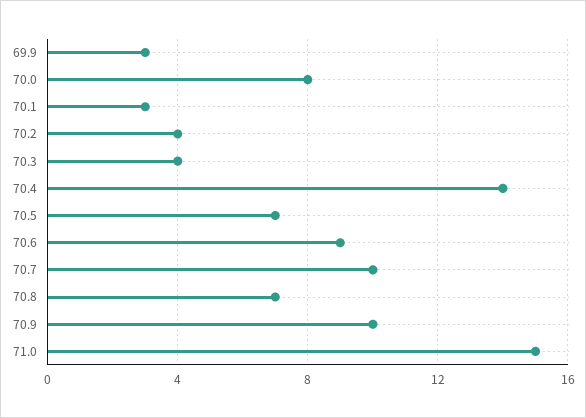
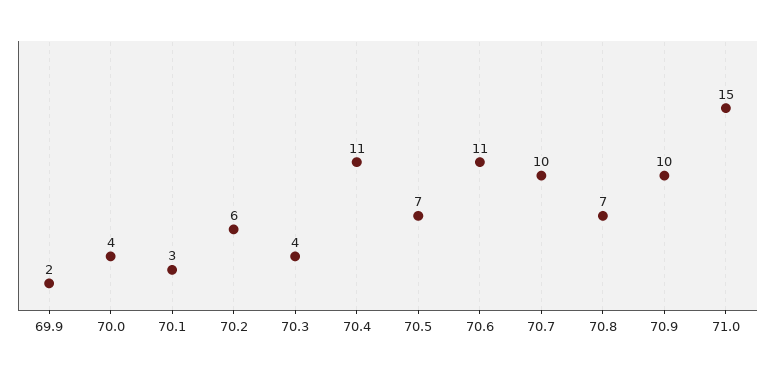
69.9: 3 -> 2
70.0: 8 -> 4
70.2: 4 -> 6
70.4: 14 -> 11
70.6: 9 -> 11

